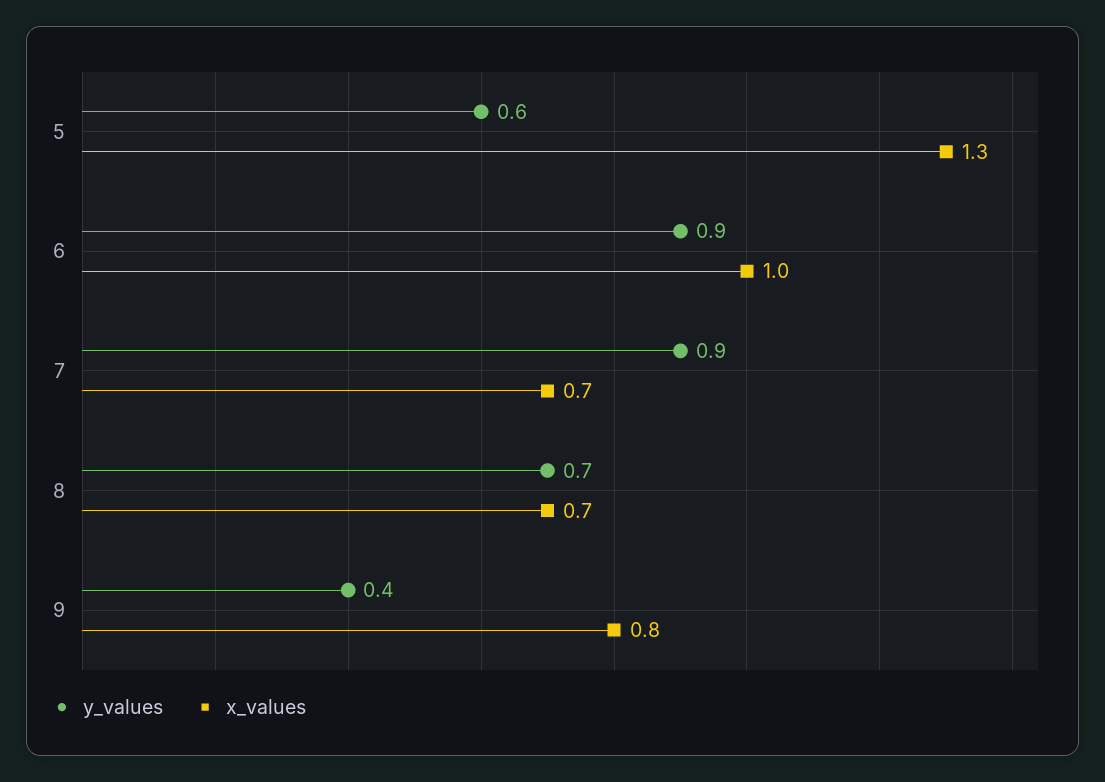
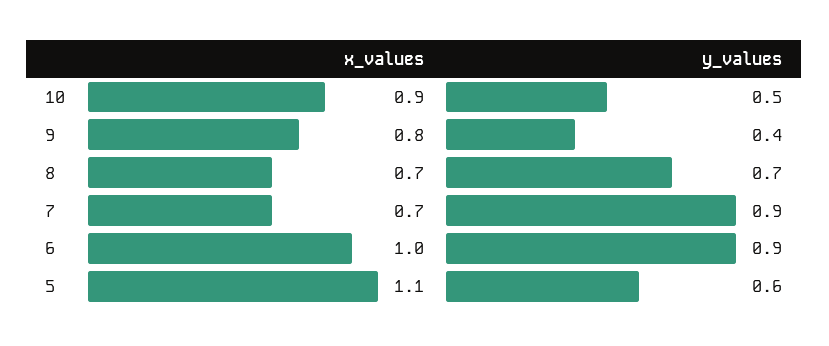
x_values, 5: 1.3 -> 1.1
x_values, 10: none -> 0.9
y_values, 10: none -> 0.5

